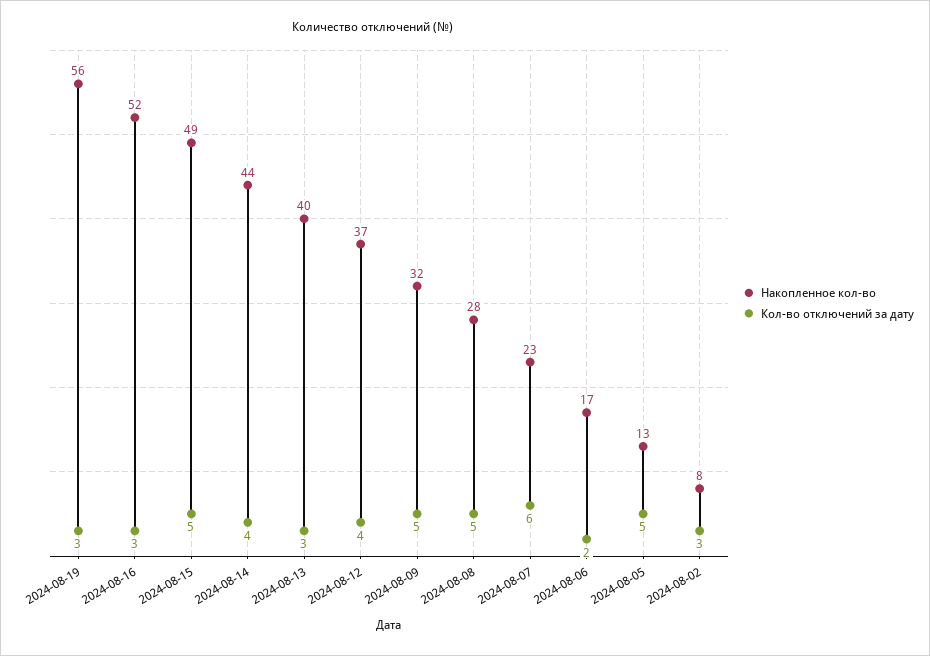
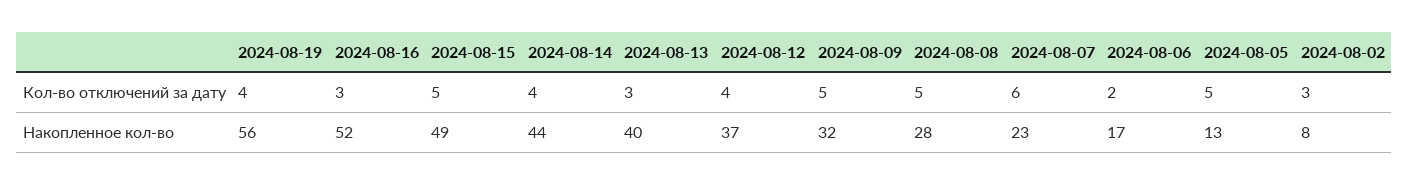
Кол-во отключений за дату, 2024-08-19: 3 -> 4

